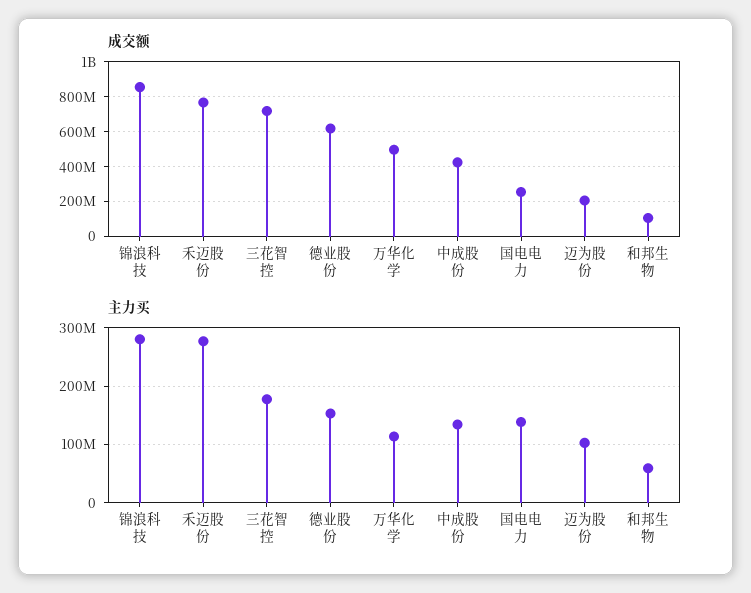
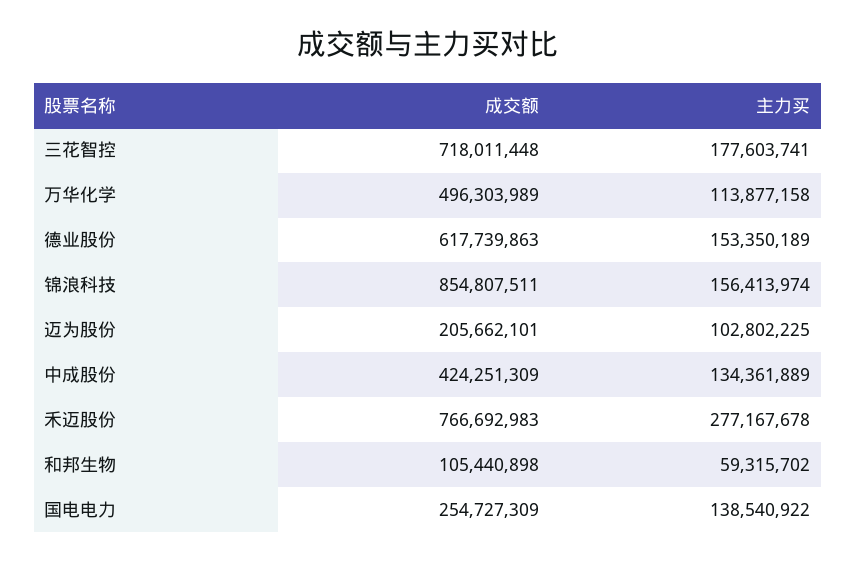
主力买, 锦浪科技: 280000000 -> 156413974

